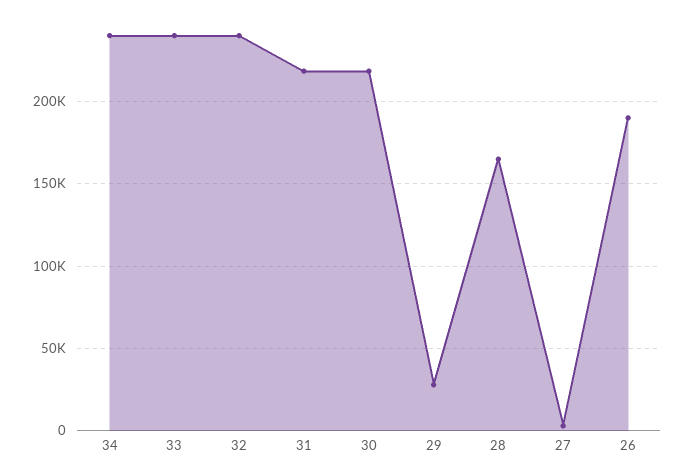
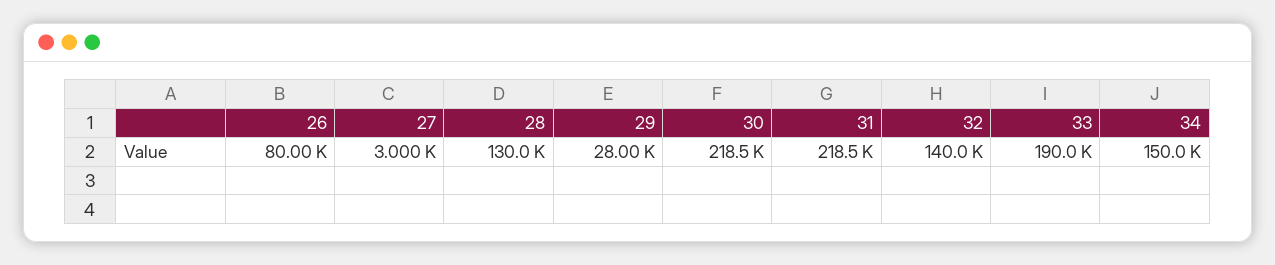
34: 240000 -> 150000
33: 240000 -> 190000
32: 240000 -> 140000
28: 165000 -> 130000
26: 190000 -> 80000

